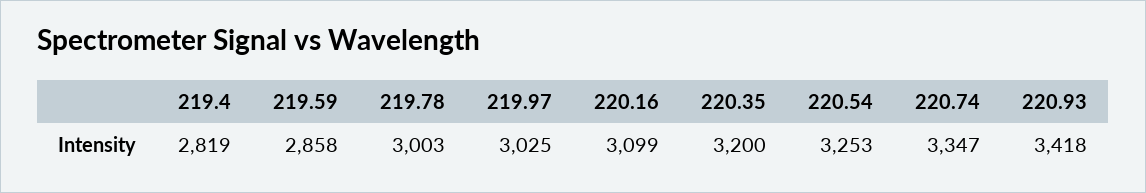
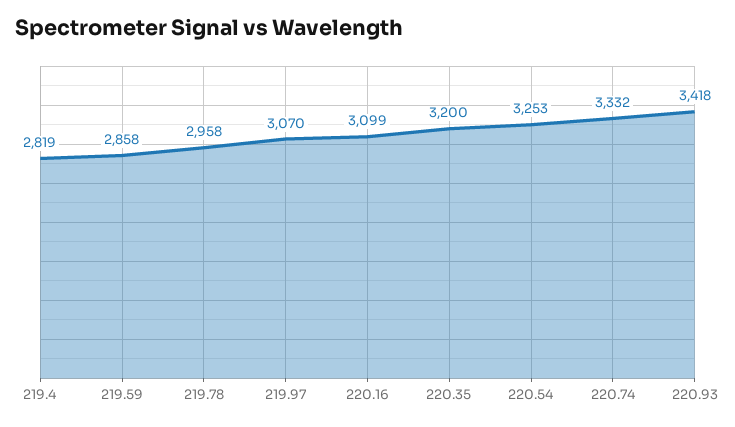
219.78: 3003 -> 2958
219.97: 3025 -> 3070
220.74: 3347 -> 3332

